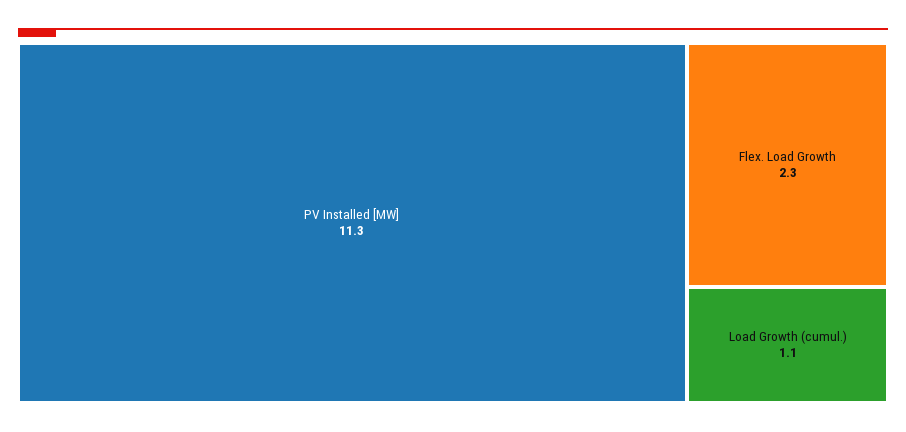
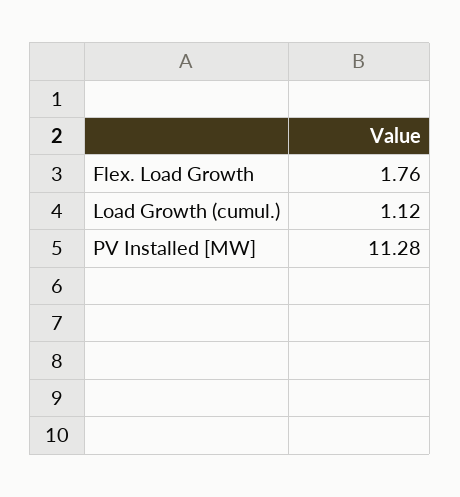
Flex. Load Growth: 2.3 -> 1.76

